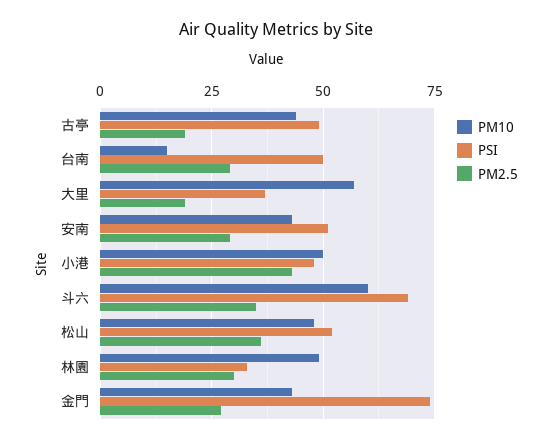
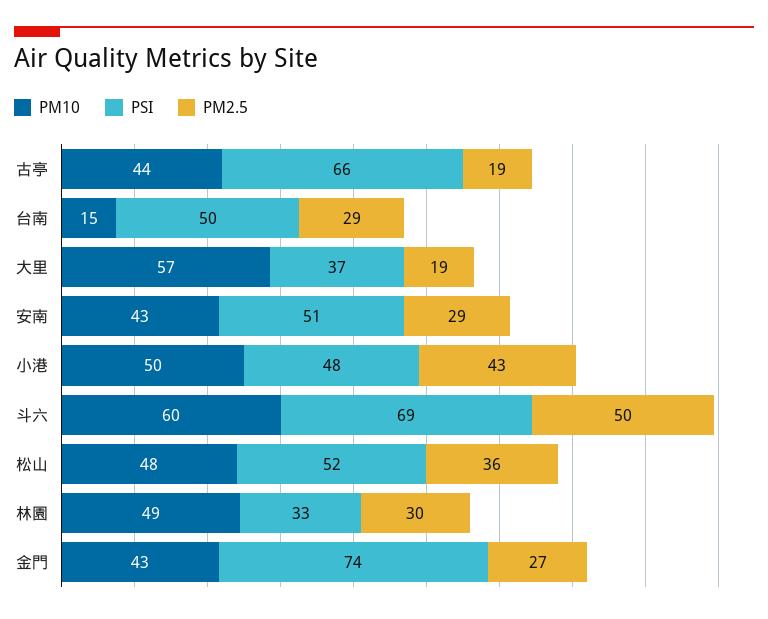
PSI, 古亭: 50 -> 66
PM2.5, 斗六: 35 -> 50

